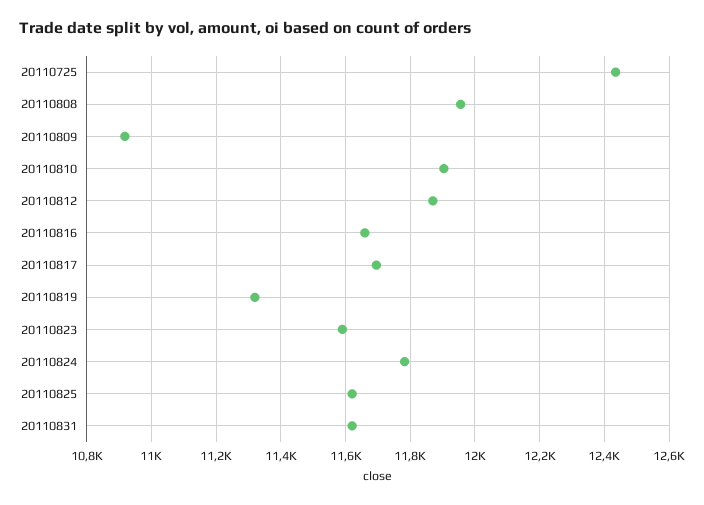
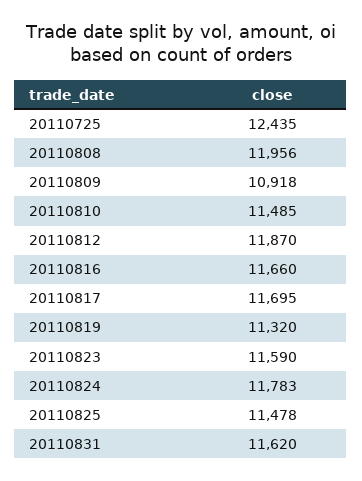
20110810: 11900 -> 11485
20110825: 11620 -> 11478

